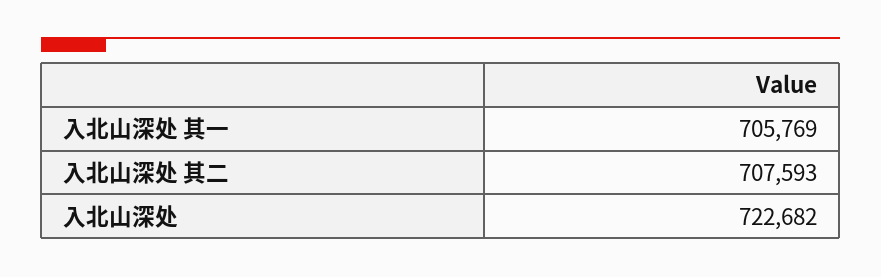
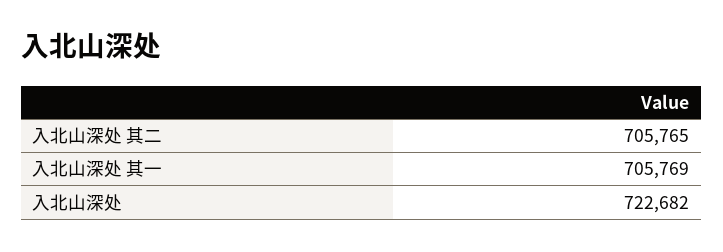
入北山深处 其二: 707593 -> 705765

